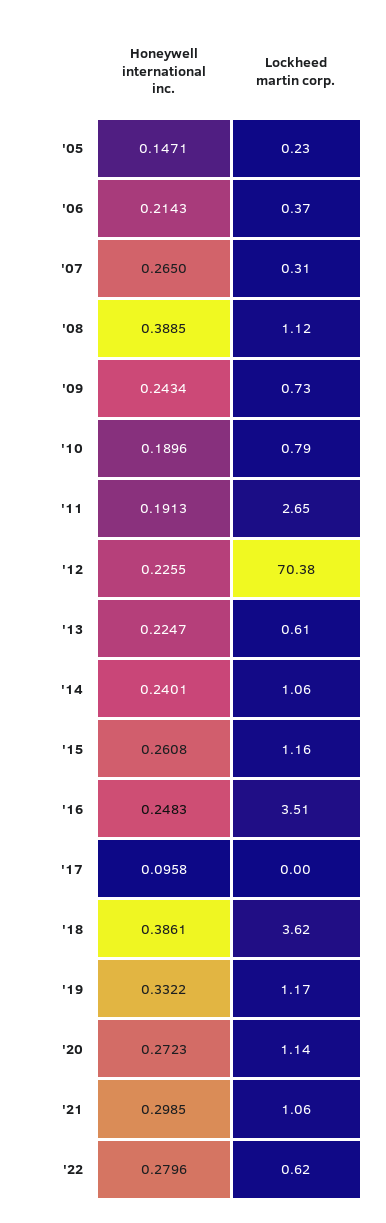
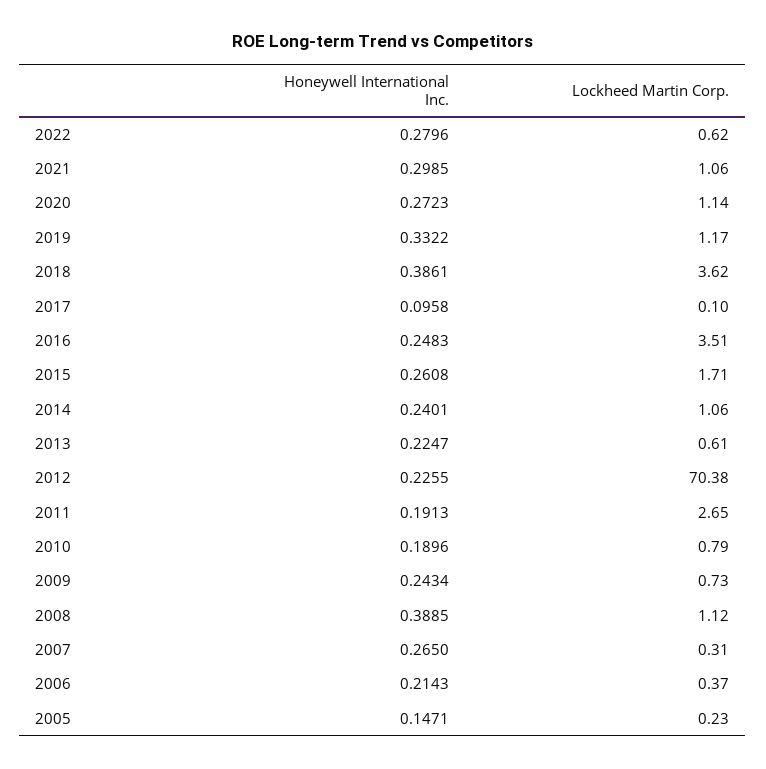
Lockheed martin corp., '15: 1.16 -> 1.71
Lockheed martin corp., '17: 0 -> 0.1

